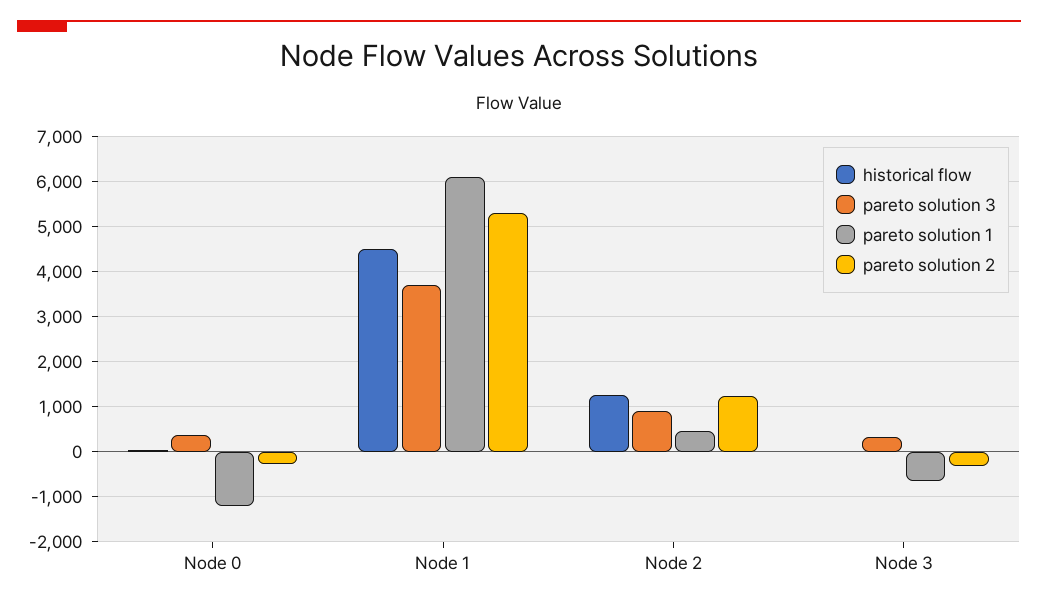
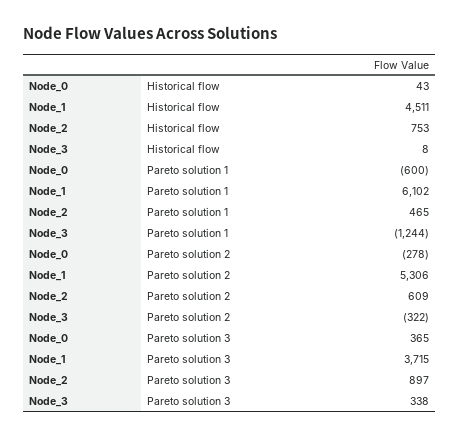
pareto solution 1, Node 0: -1200 -> -600
historical flow, Node 2: 1200 -> 753
pareto solution 2, Node 2: 1200 -> 609
pareto solution 1, Node 3: -600 -> -1244

